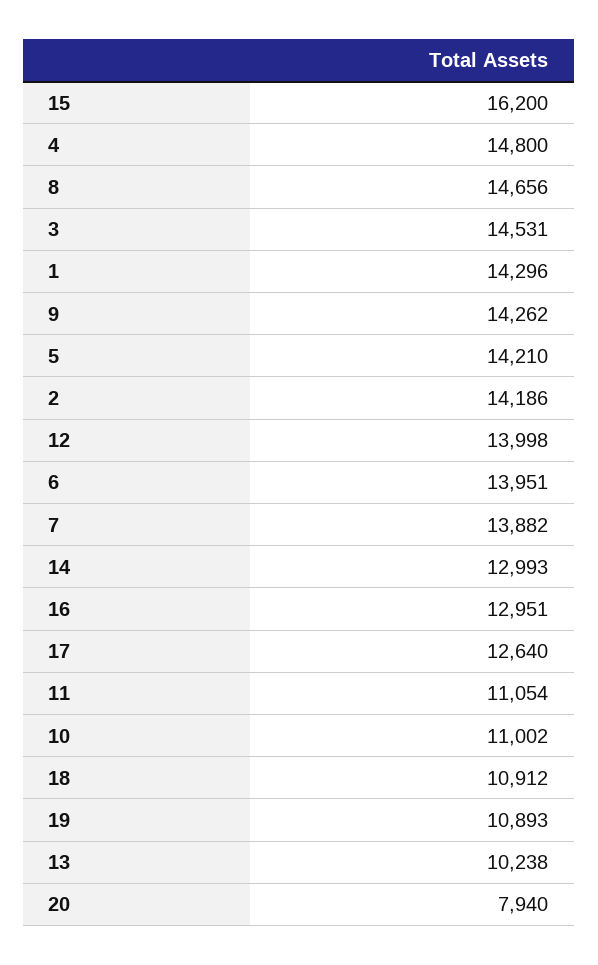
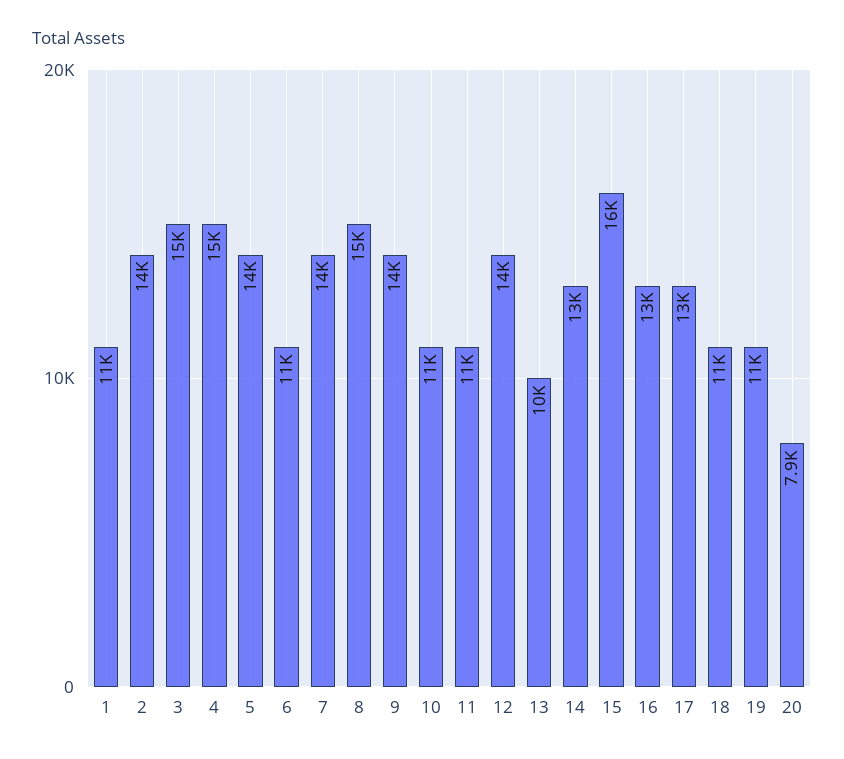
1: 14296 -> 11000
6: 13951 -> 11000

